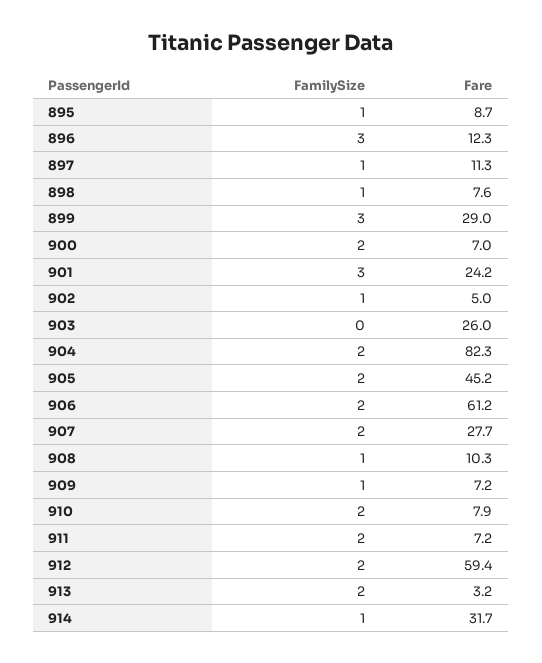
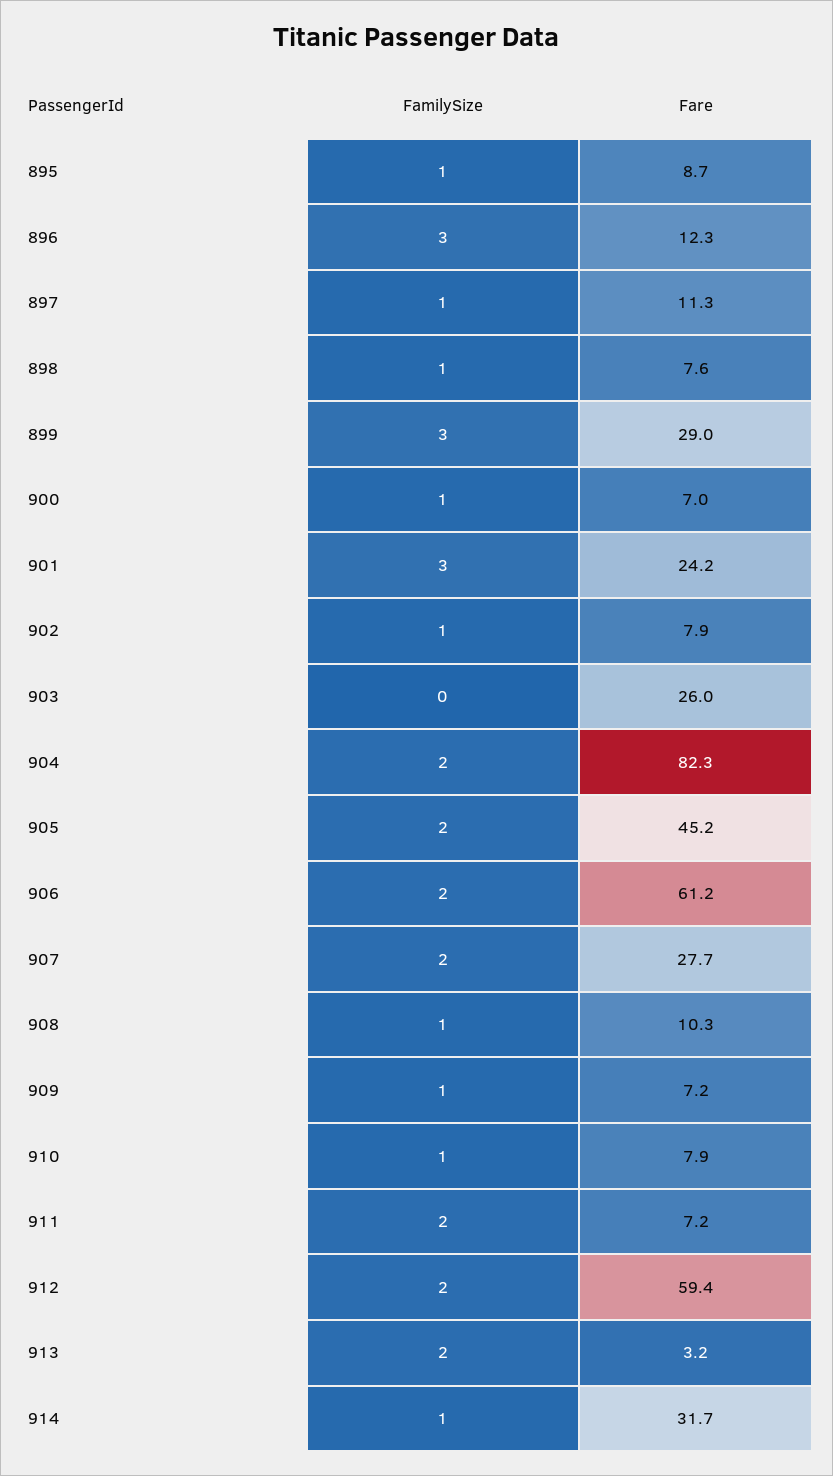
FamilySize, 900: 2 -> 1
Fare, 902: 5 -> 7.9
FamilySize, 910: 2 -> 1

